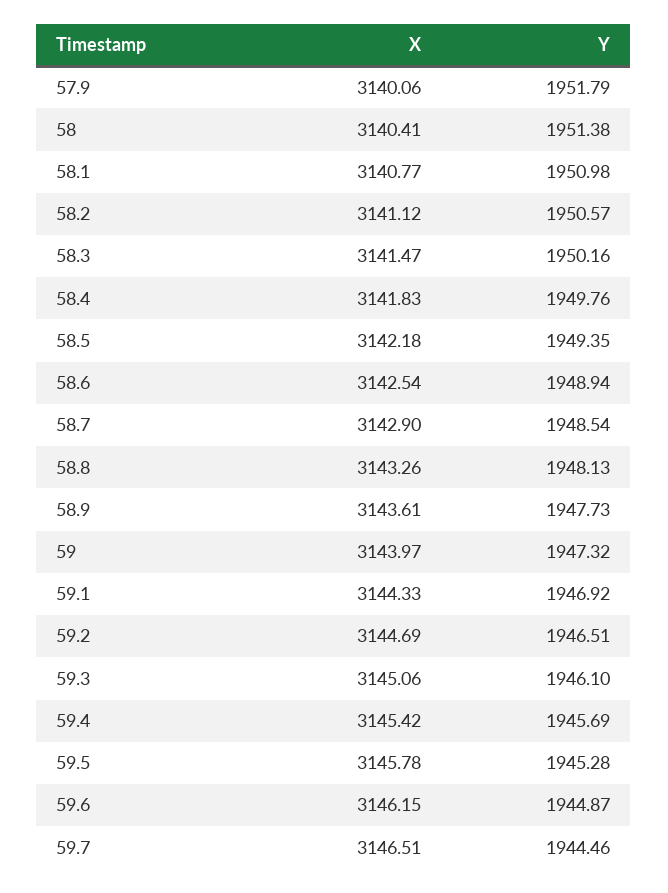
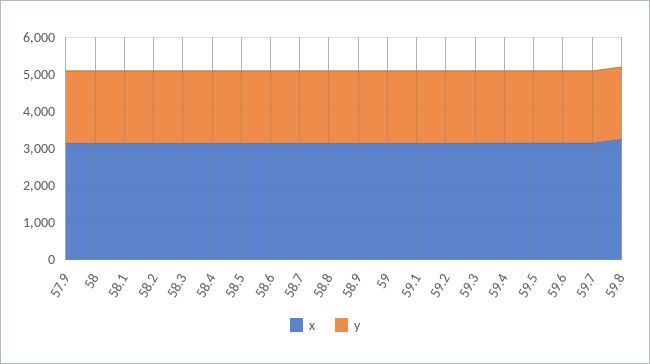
X, 59.8: none -> 3250
Y, 59.8: none -> 2000

